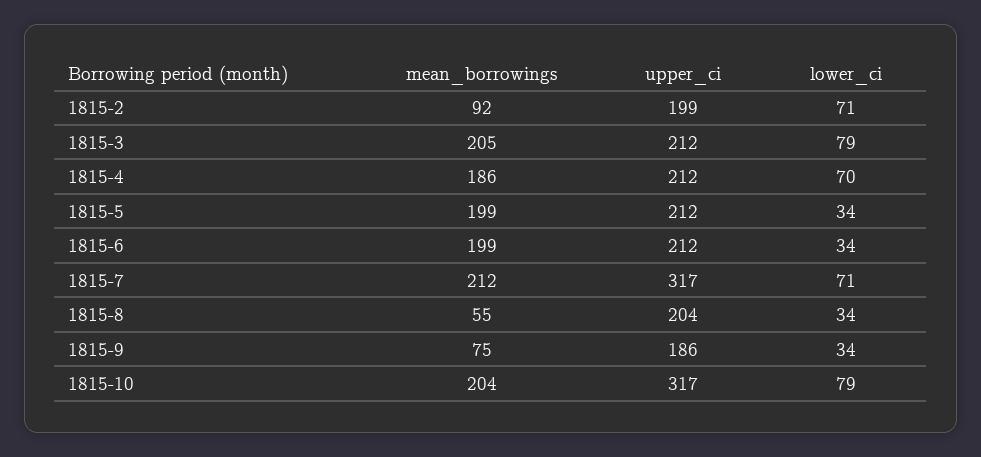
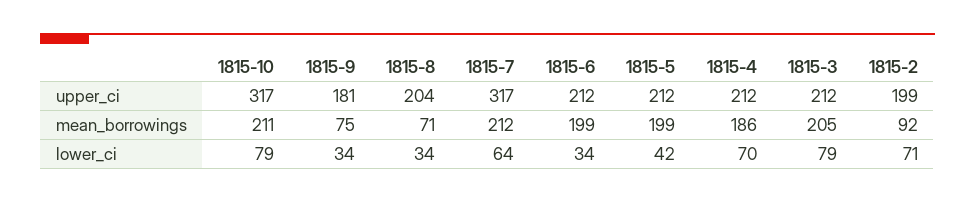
lower_ci, 1815-5: 34 -> 42
lower_ci, 1815-7: 71 -> 64
mean_borrowings, 1815-8: 55 -> 71
upper_ci, 1815-9: 186 -> 181
mean_borrowings, 1815-10: 204 -> 211

